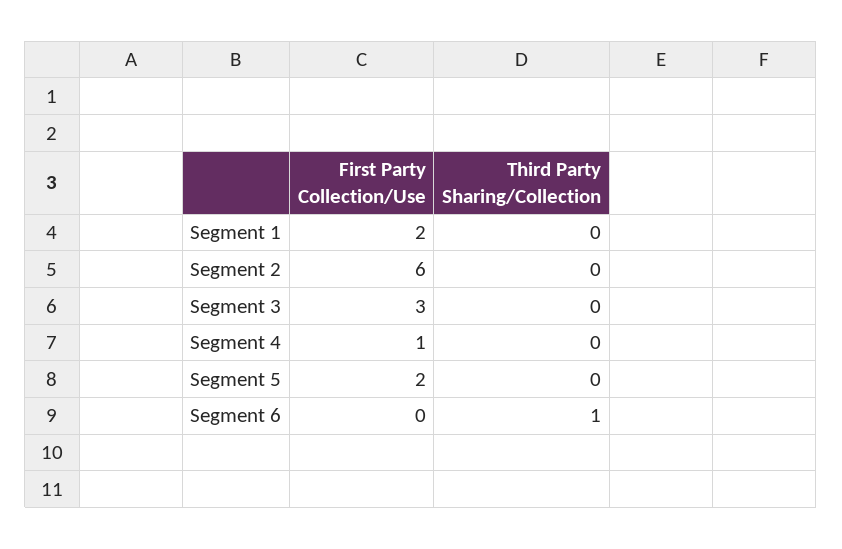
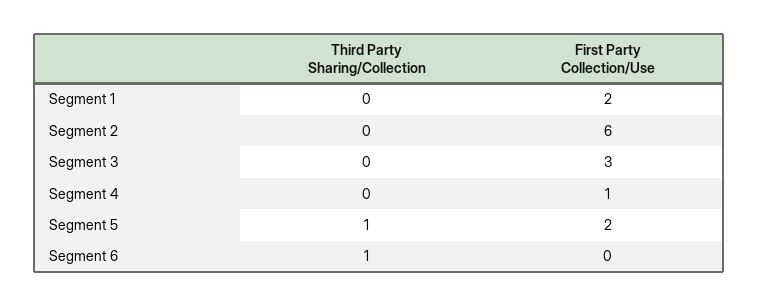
Third Party Sharing/Collection, Segment 5: 0 -> 1

